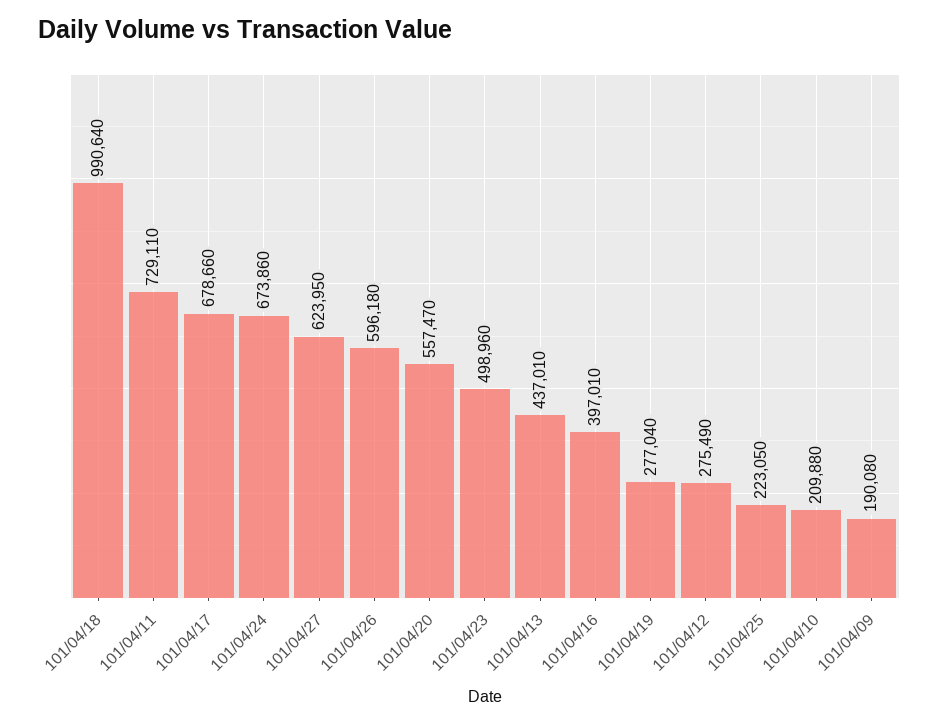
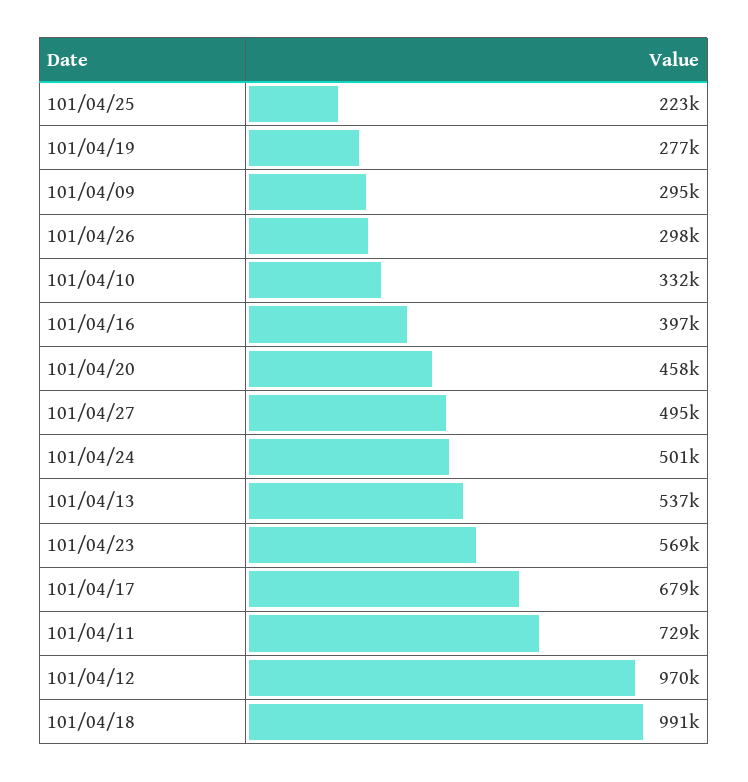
101/04/24: 673860 -> 501000
101/04/27: 623950 -> 495000
101/04/26: 596180 -> 298000
101/04/20: 557470 -> 458000
101/04/23: 498960 -> 569000
101/04/13: 437010 -> 537000
101/04/12: 275490 -> 970000
101/04/10: 209880 -> 332000
101/04/09: 190080 -> 295000

